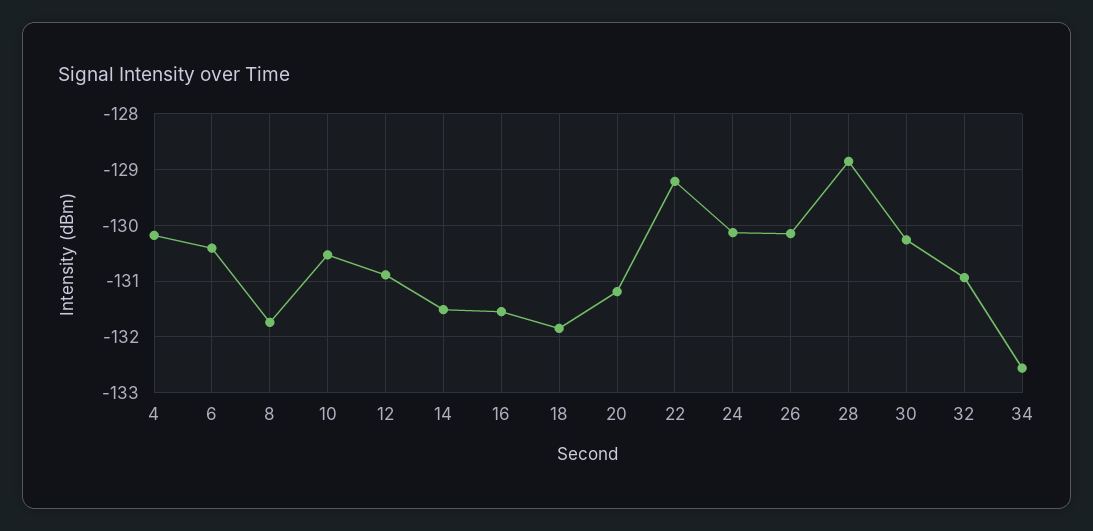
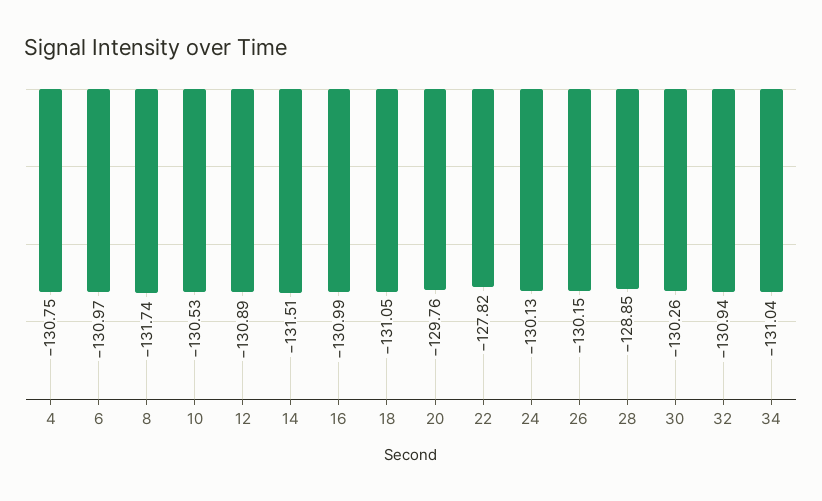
4: -130.2 -> -130.75
6: -130.4 -> -130.97
16: -131.6 -> -130.99
18: -131.8 -> -131.05
20: -131.2 -> -129.76
22: -129.2 -> -127.82
34: -132.6 -> -131.04

